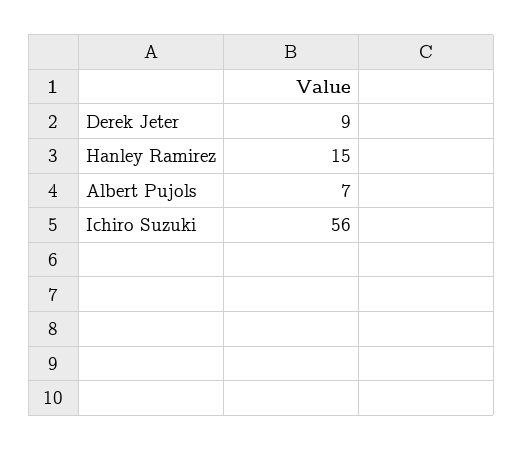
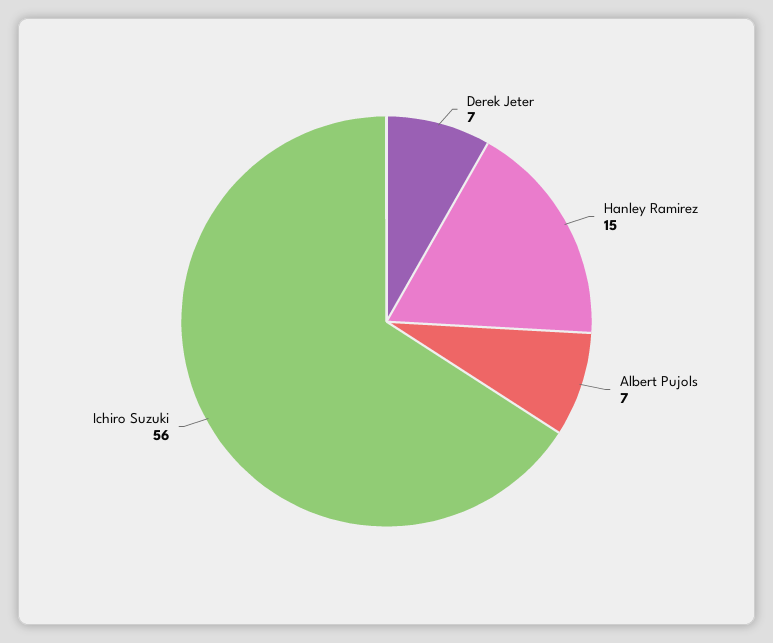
Derek Jeter: 9 -> 7

